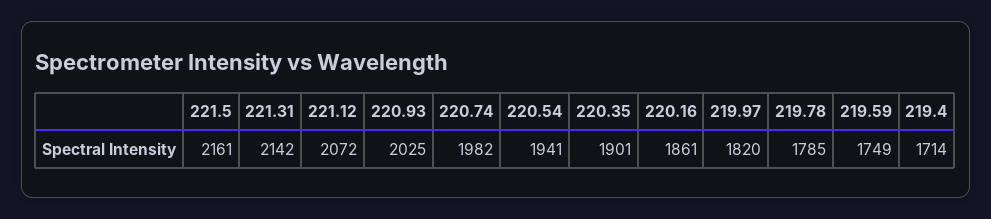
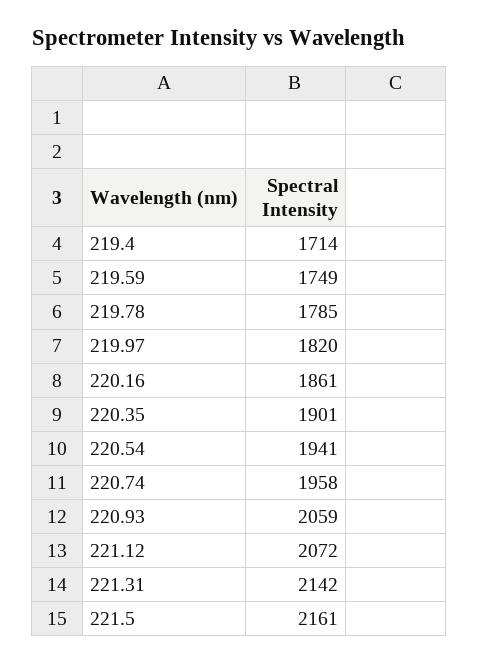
220.93: 2025 -> 2059
220.74: 1982 -> 1958

